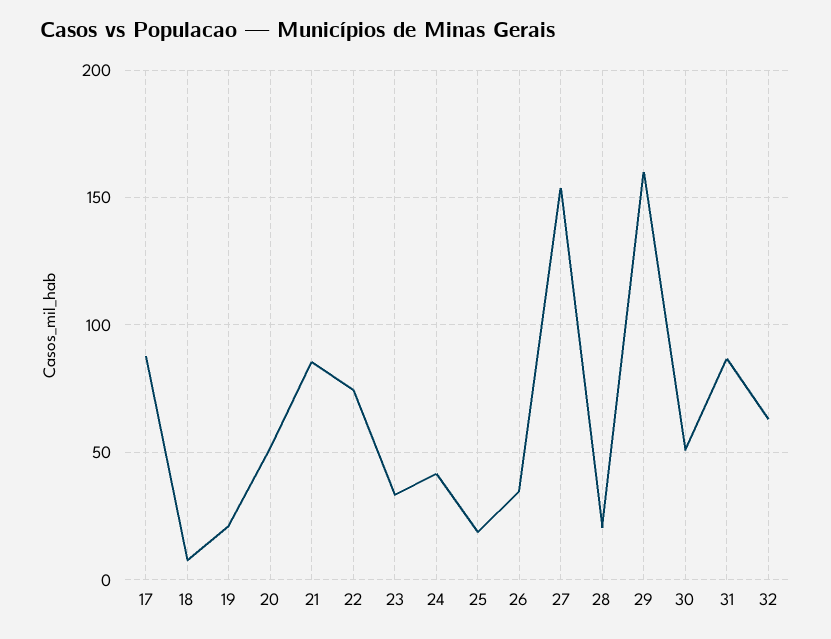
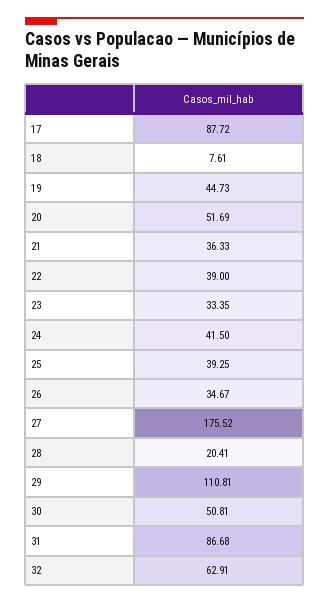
19: 20 -> 44.73
21: 85 -> 36.33
22: 75 -> 39
25: 20 -> 39.25
27: 155 -> 175.52
29: 160 -> 110.81

